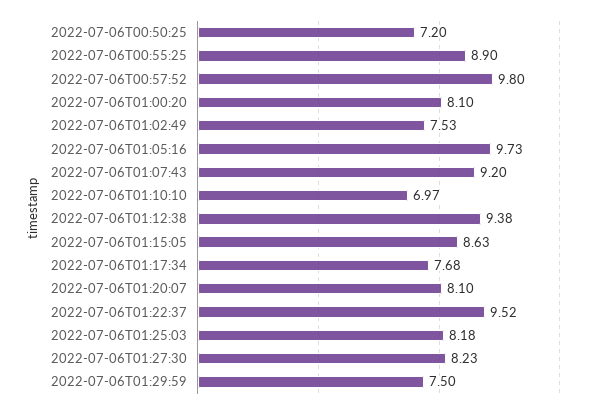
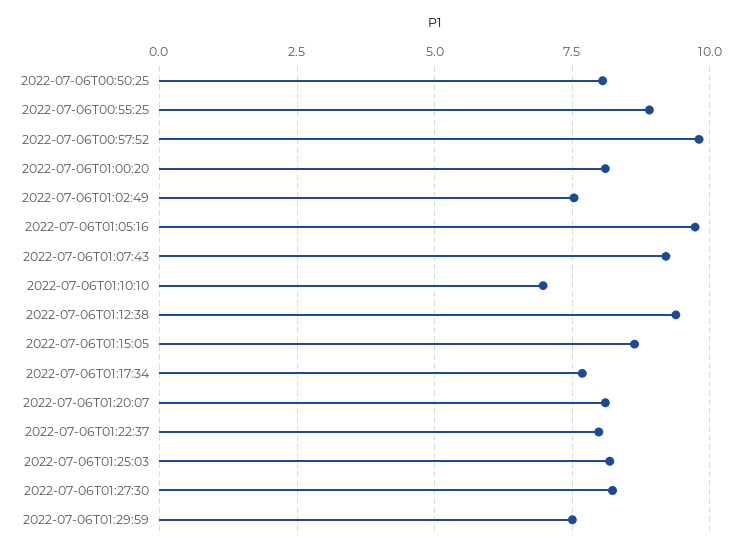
2022-07-06T00:50:25: 7.2 -> 8
2022-07-06T01:22:37: 9.52 -> 8

